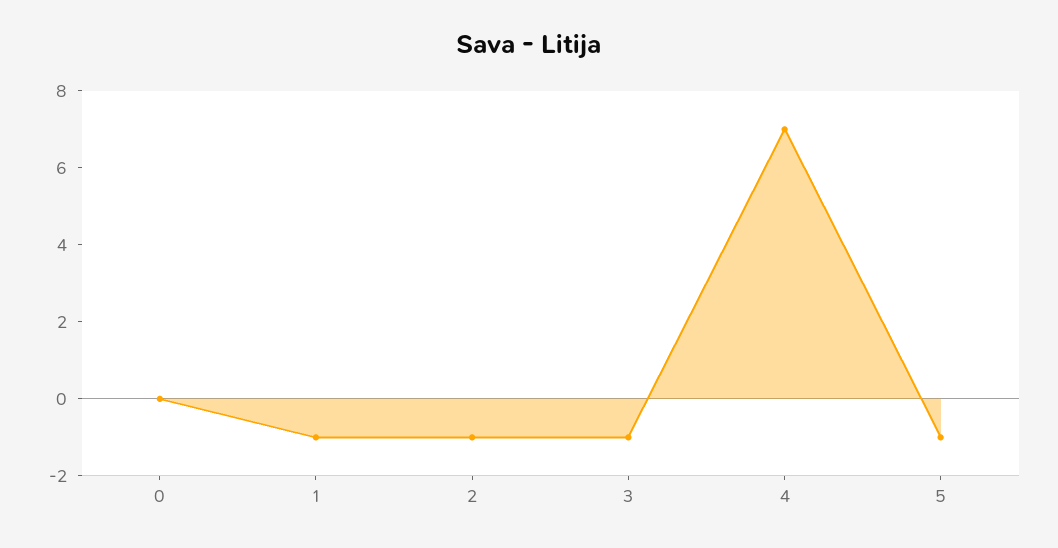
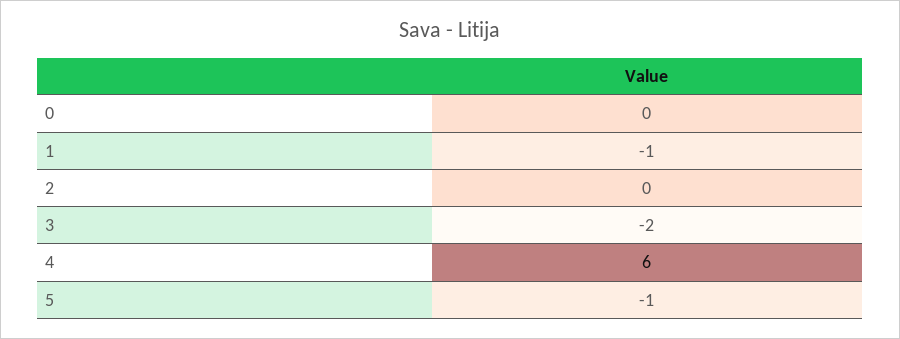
2: -1 -> 0
3: -1 -> -2
4: 7 -> 6

